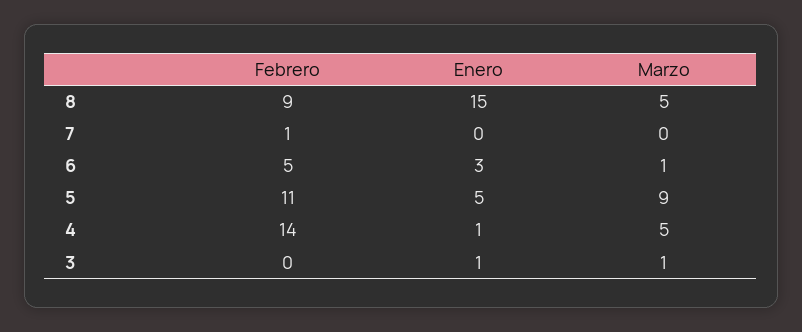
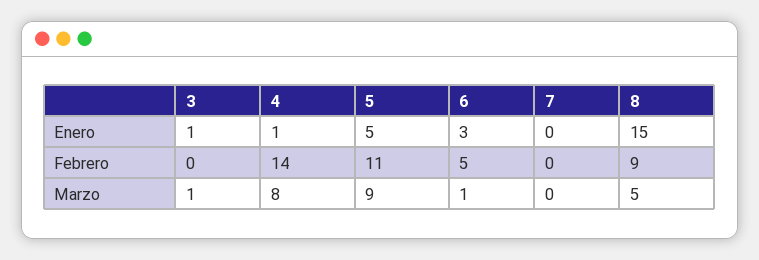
Febrero, 7: 1 -> 0
Marzo, 4: 5 -> 8

